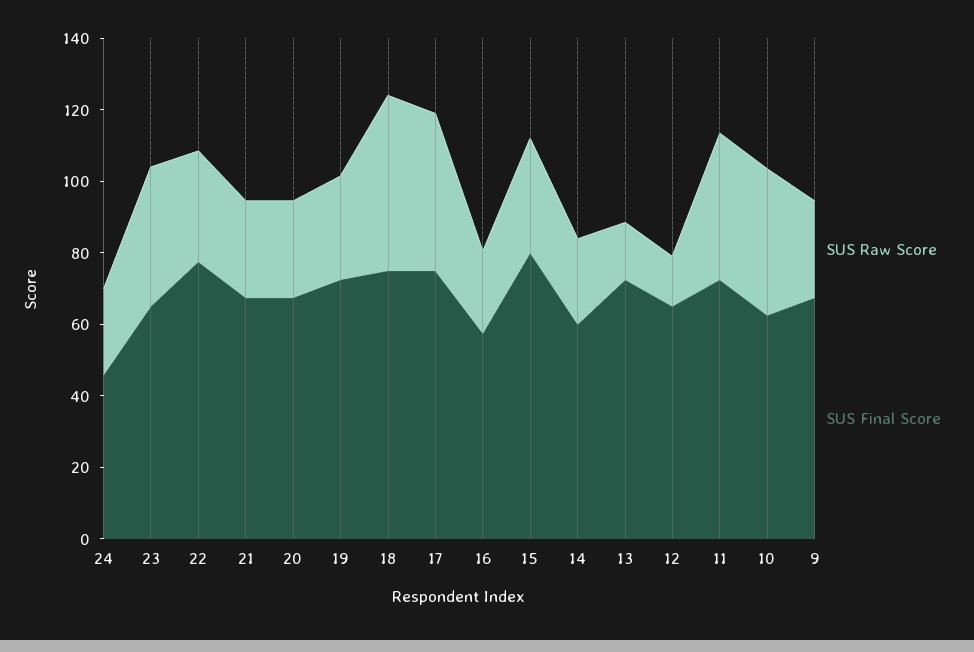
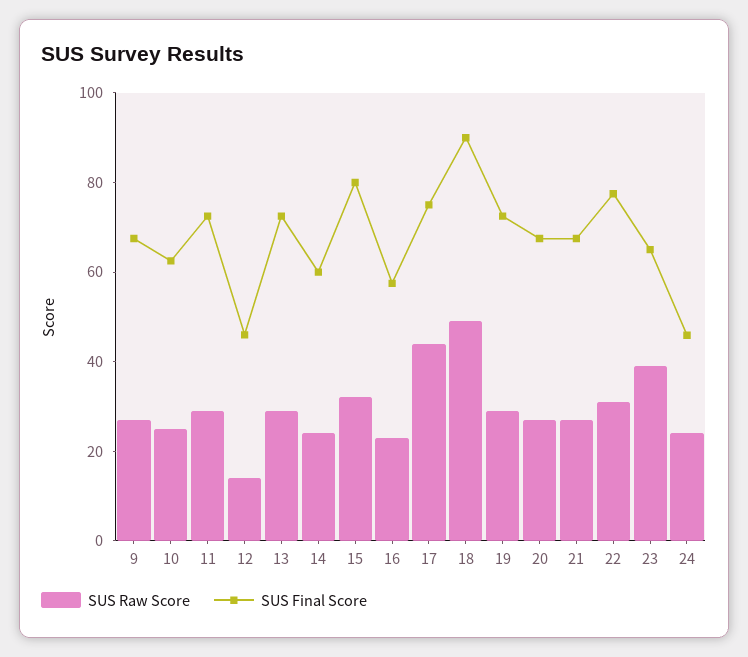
SUS Final Score, 18: 75 -> 90
SUS Raw Score, 13: 15 -> 30
SUS Final Score, 12: 65 -> 45
SUS Raw Score, 11: 40 -> 30
SUS Raw Score, 10: 40 -> 25

